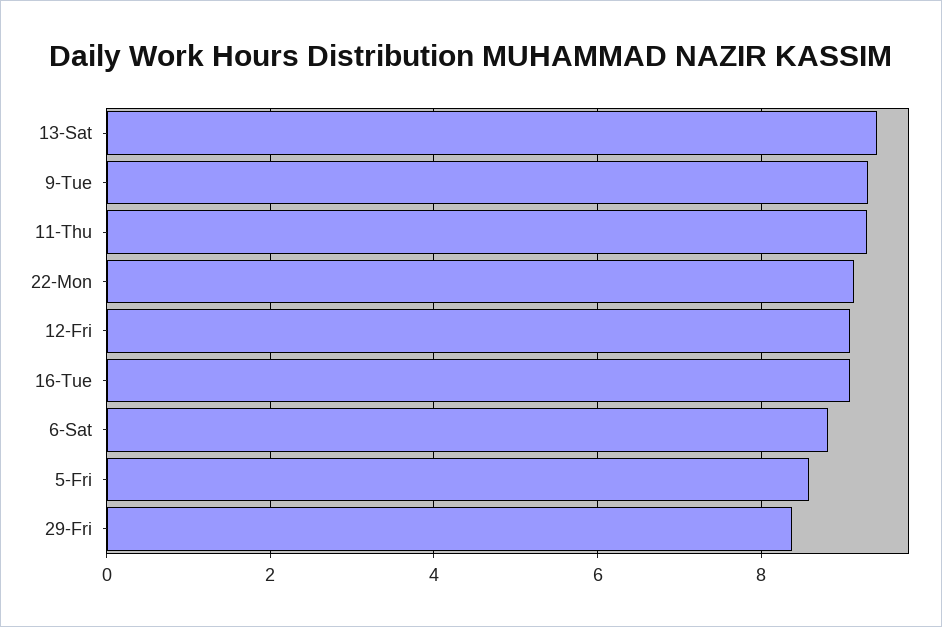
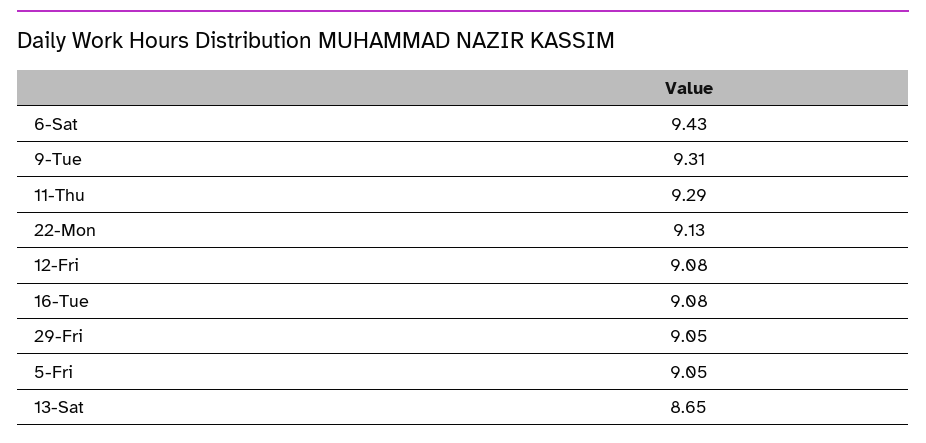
13-Sat: 9.4 -> 8.65
6-Sat: 8.8 -> 9.43
5-Fri: 8.6 -> 9.05
29-Fri: 8.4 -> 9.05

